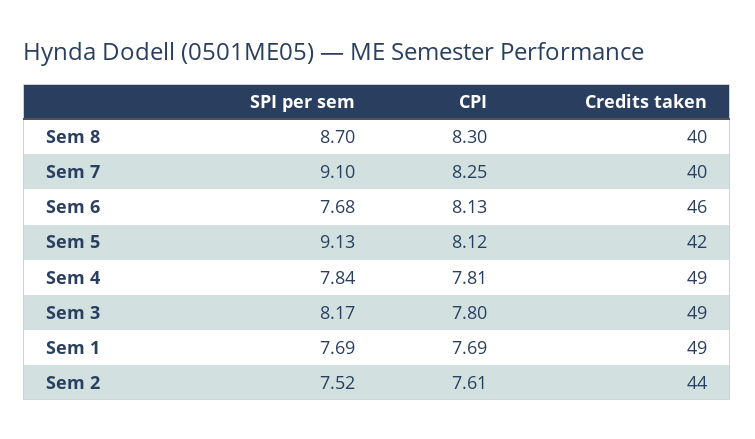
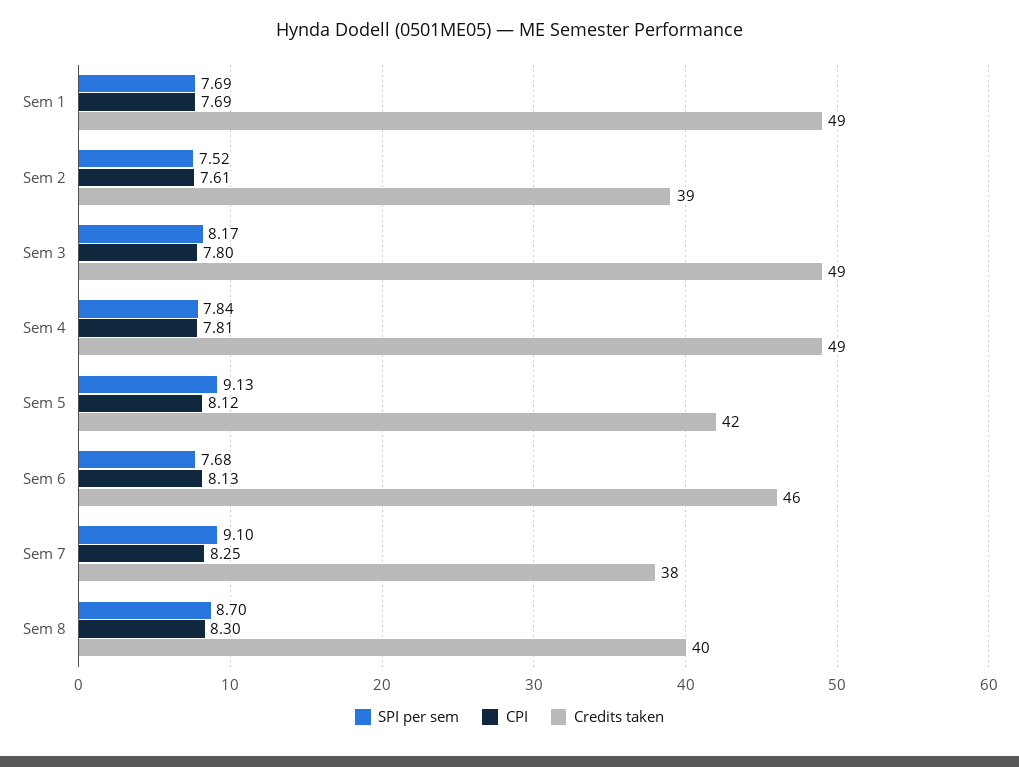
Credits taken, Sem 7: 40 -> 38
Credits taken, Sem 2: 44 -> 39

